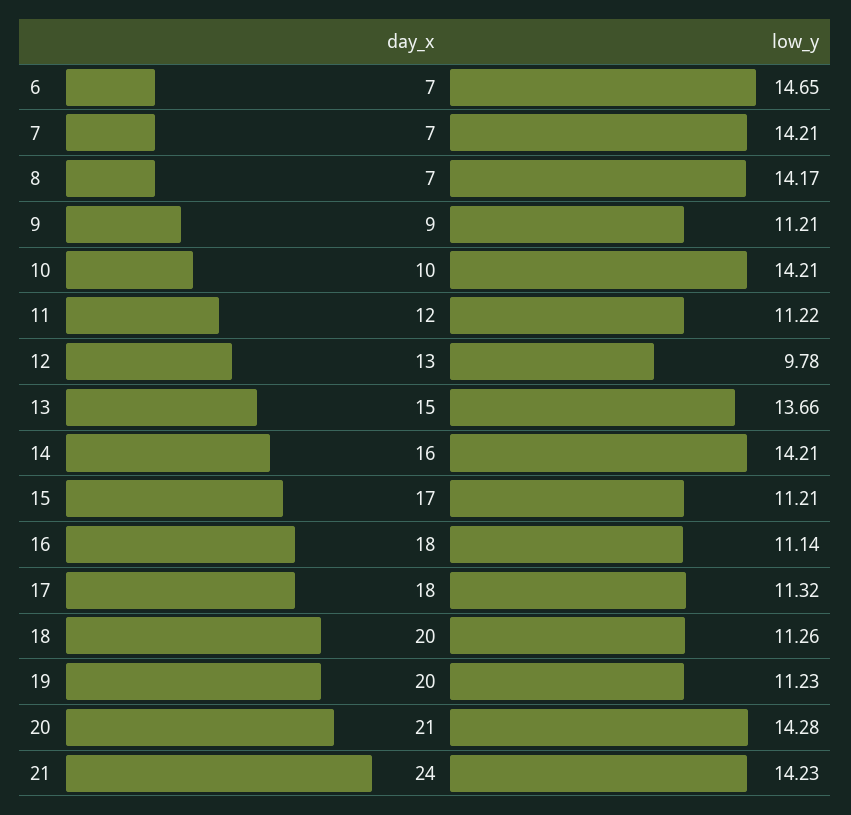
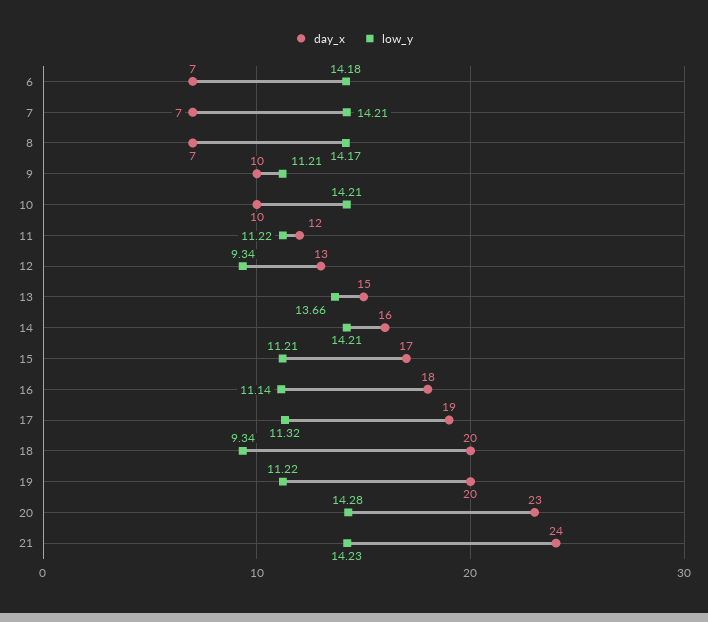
low_y, 6: 14.65 -> 14.18
day_x, 9: 9 -> 10
low_y, 12: 9.78 -> 9.34
day_x, 17: 18 -> 19
low_y, 18: 11.26 -> 9.34
low_y, 19: 11.23 -> 11.22
day_x, 20: 21 -> 23

